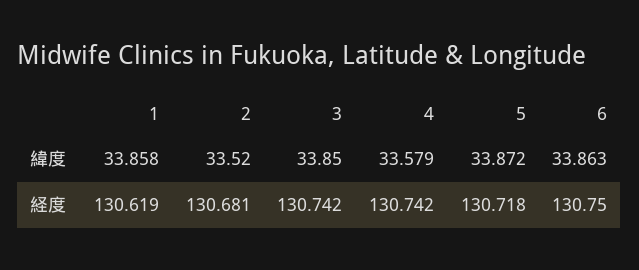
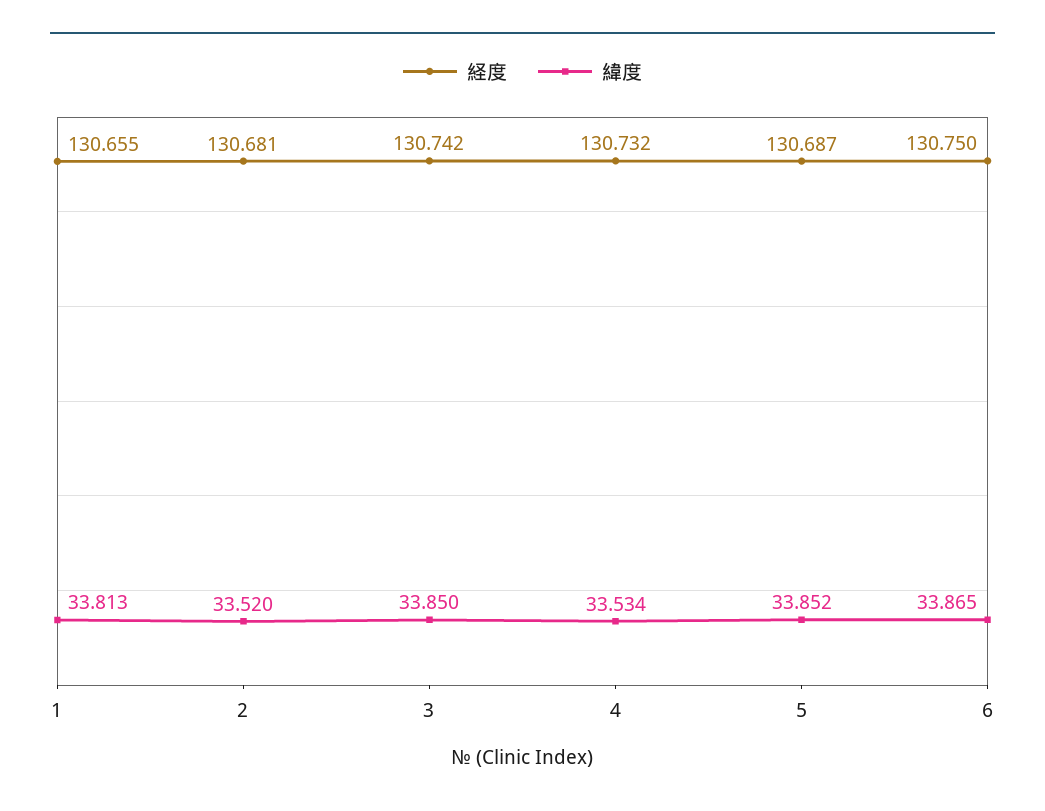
緯度, 1: 33.858 -> 33.813
緯度, 4: 33.579 -> 33.534
緯度, 5: 33.872 -> 33.852
緯度, 6: 33.863 -> 33.865
経度, 1: 130.619 -> 130.655
経度, 4: 130.742 -> 130.732
経度, 5: 130.718 -> 130.687

